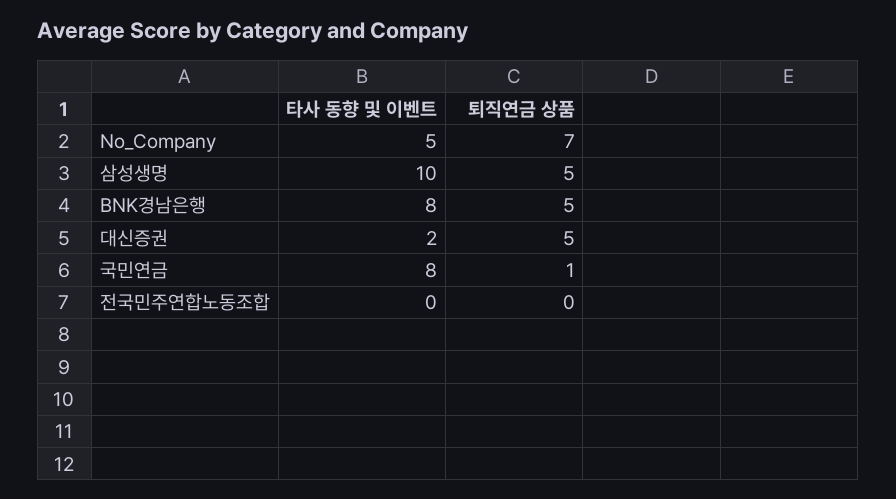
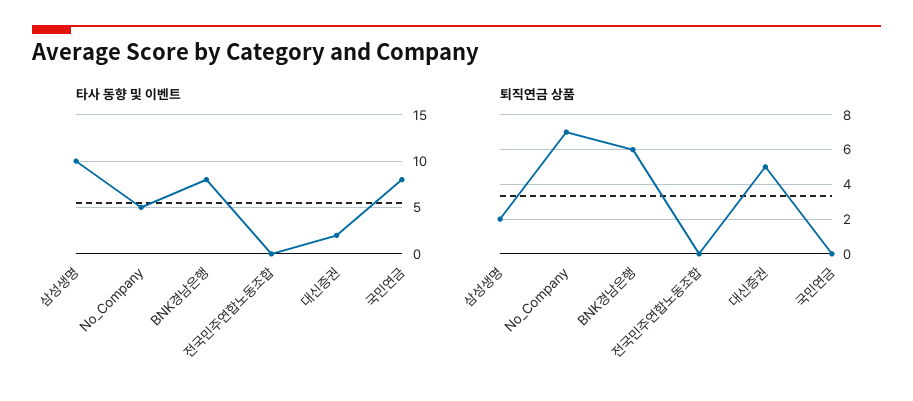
퇴직연금 상품, 삼성생명: 5 -> 2
퇴직연금 상품, BNK경남은행: 5 -> 6
퇴직연금 상품, 국민연금: 1 -> 0

